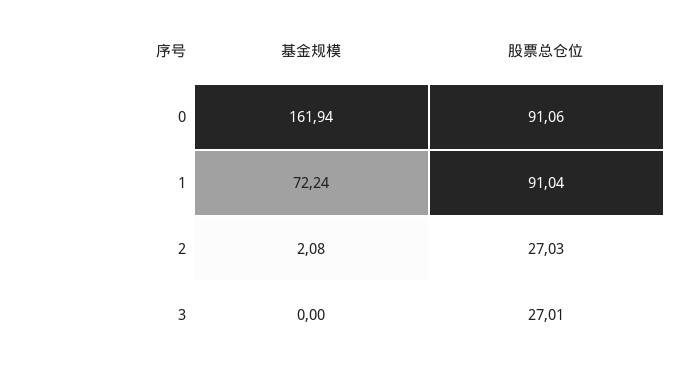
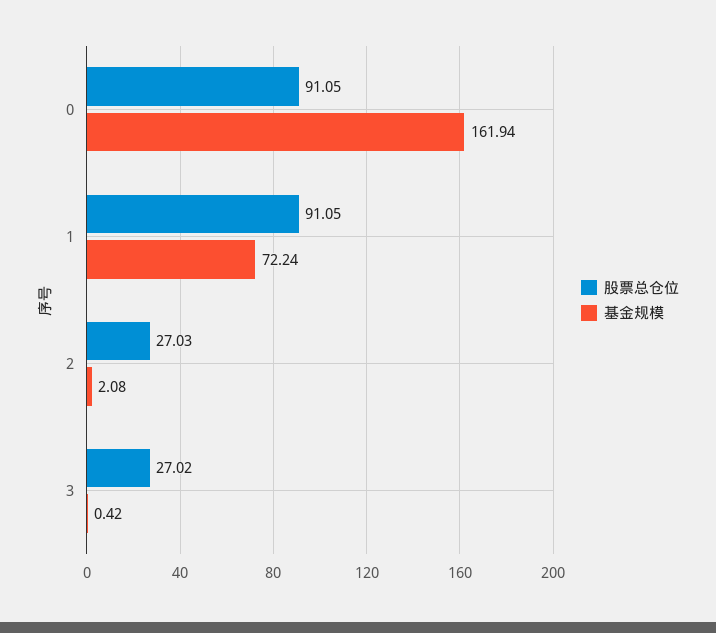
股票总仓位, 0: 91.06 -> 91.05
股票总仓位, 1: 91.04 -> 91.05
基金规模, 3: 0 -> 0.42
股票总仓位, 3: 27.01 -> 27.02

